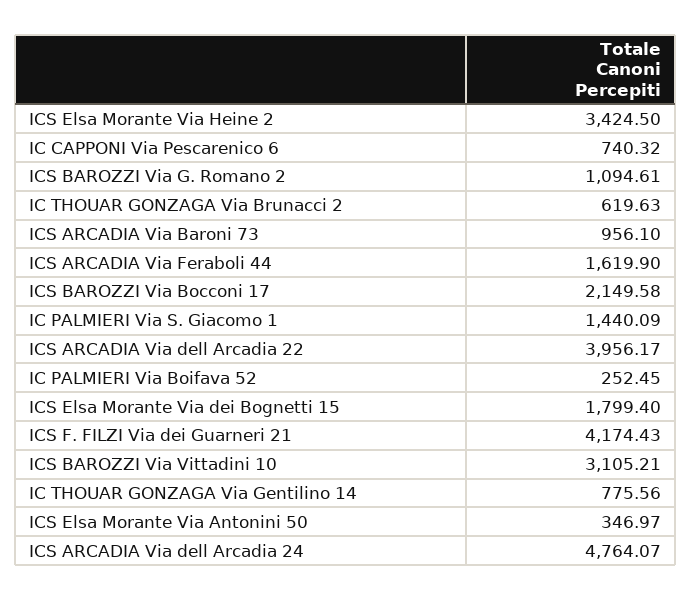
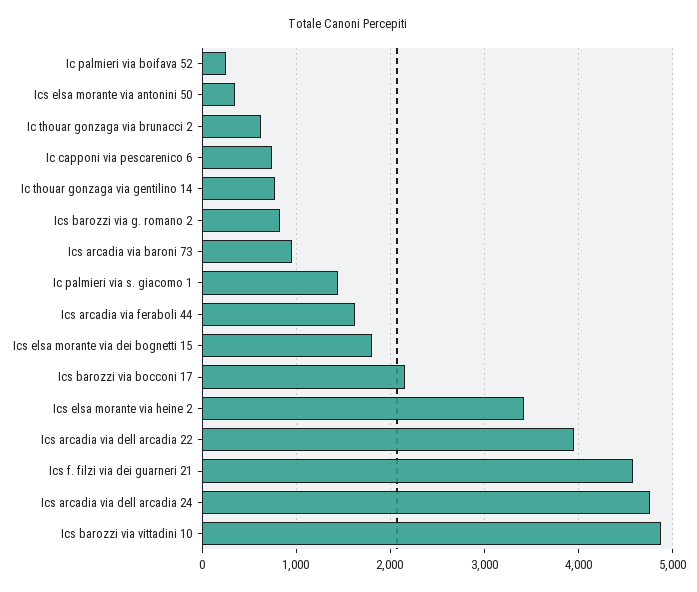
ICS BAROZZI Via G. Romano 2: 1094.61 -> 800
ICS F. FILZI Via dei Guarneri 21: 4174.43 -> 4600
ICS BAROZZI Via Vittadini 10: 3105.21 -> 4900

